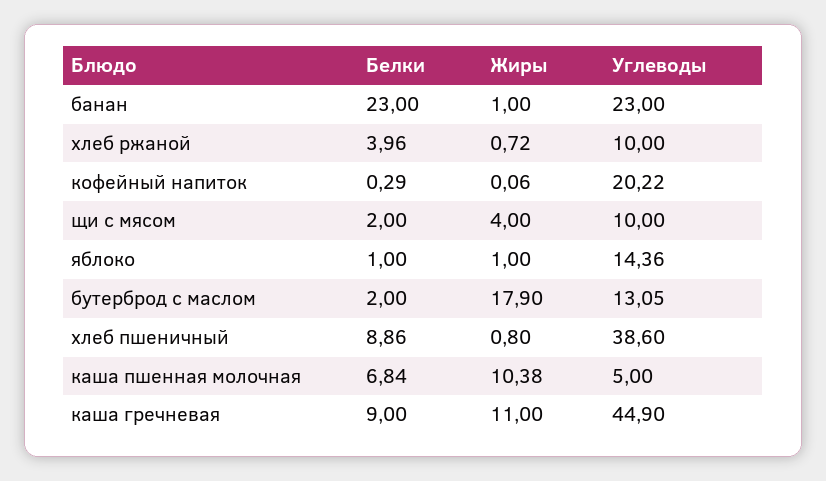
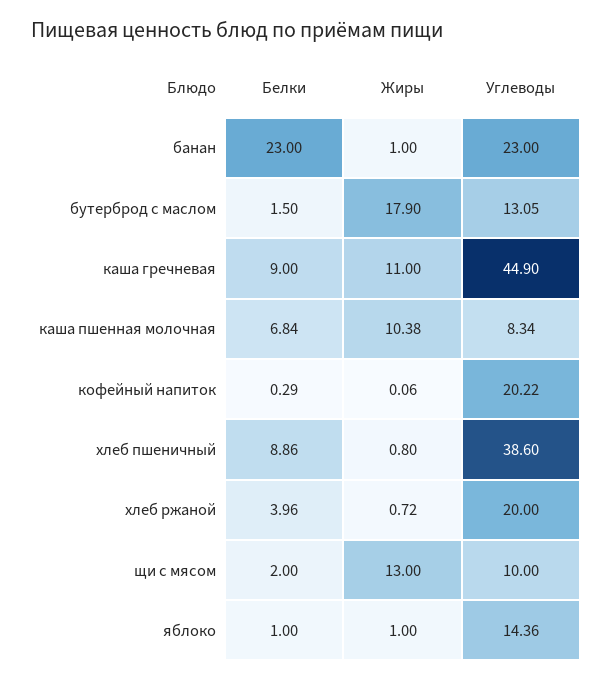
Углеводы, хлеб ржаной: 10 -> 20
Жиры, щи с мясом: 4 -> 13
Белки, бутерброд с маслом: 2 -> 1.5
Углеводы, каша пшенная молочная: 5 -> 8.34

